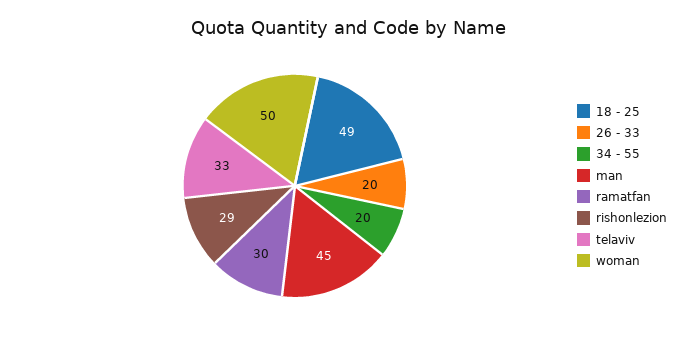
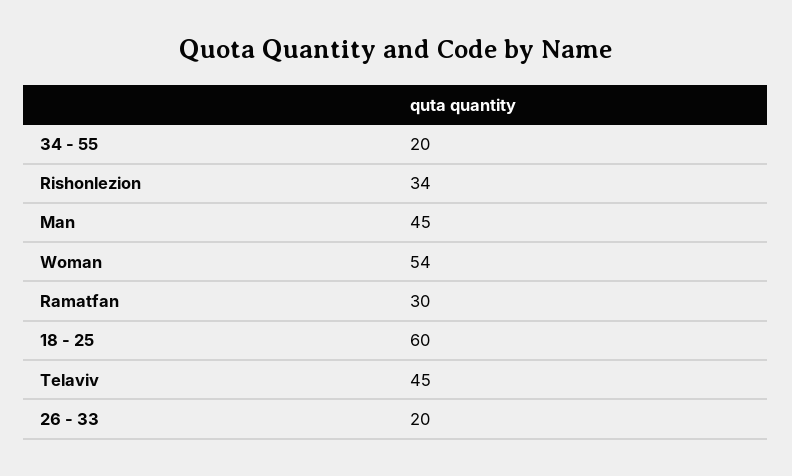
18 - 25: 49 -> 60
rishonlezion: 29 -> 34
telaviv: 33 -> 45
woman: 50 -> 54

